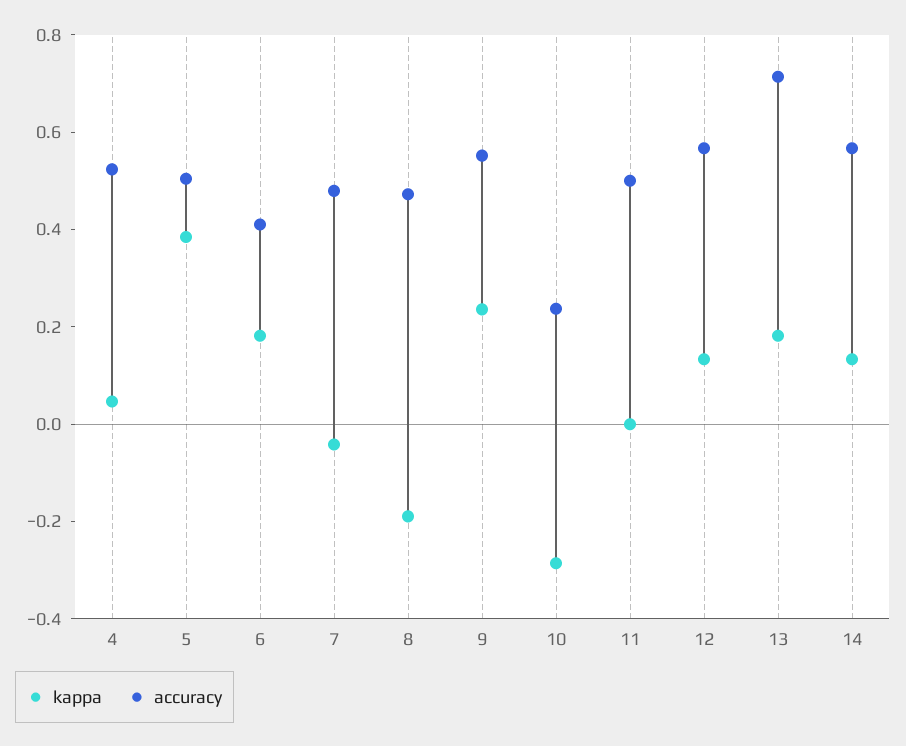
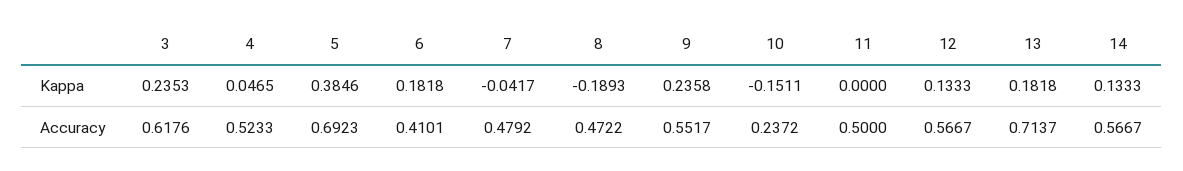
accuracy, 5: 0.5 -> 0.6923
kappa, 10: -0.3 -> -0.1511
kappa, 3: none -> 0.2353
accuracy, 3: none -> 0.6176

